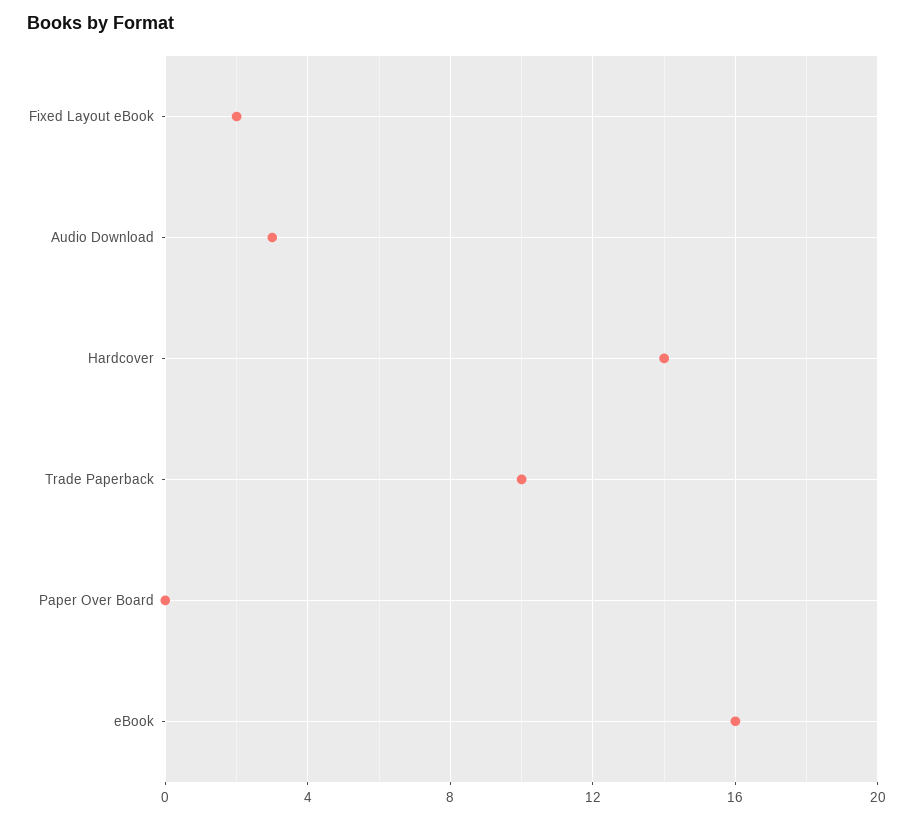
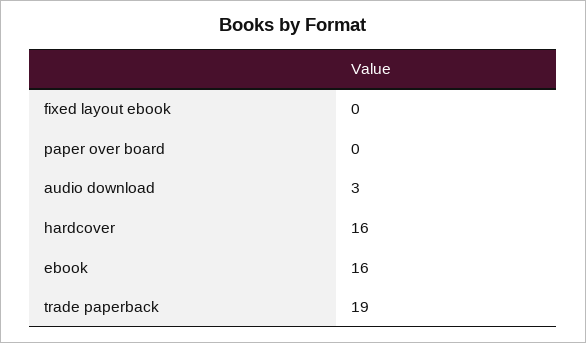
Fixed Layout eBook: 2 -> 0
Hardcover: 14 -> 16
Trade Paperback: 10 -> 19

